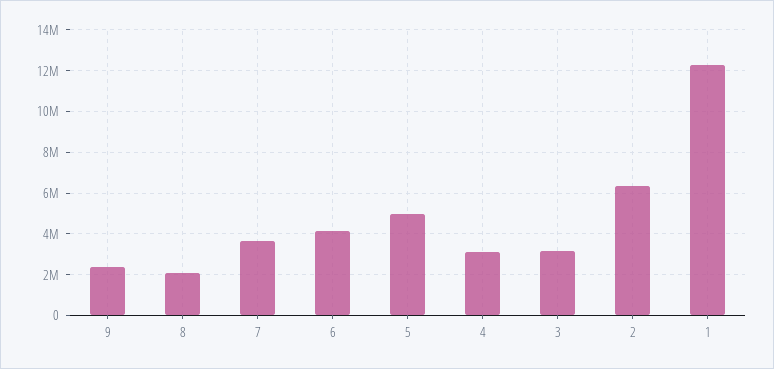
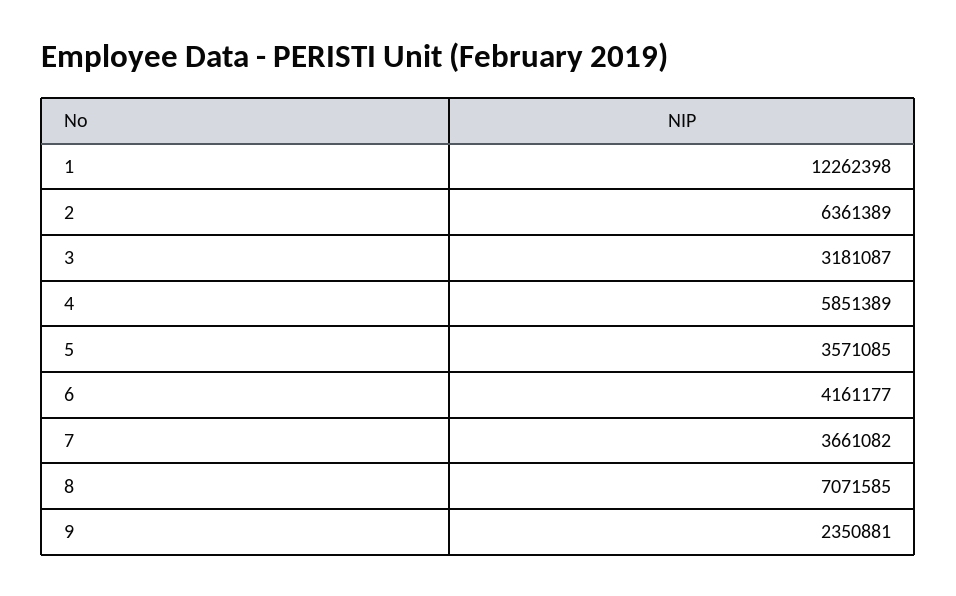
8: 2000000 -> 7071585
5: 5000000 -> 3571085
4: 3000000 -> 5851389

